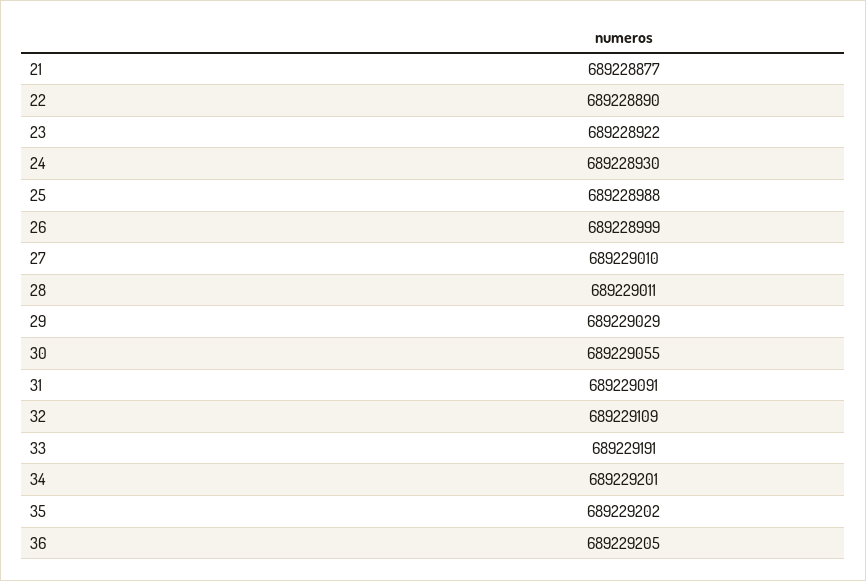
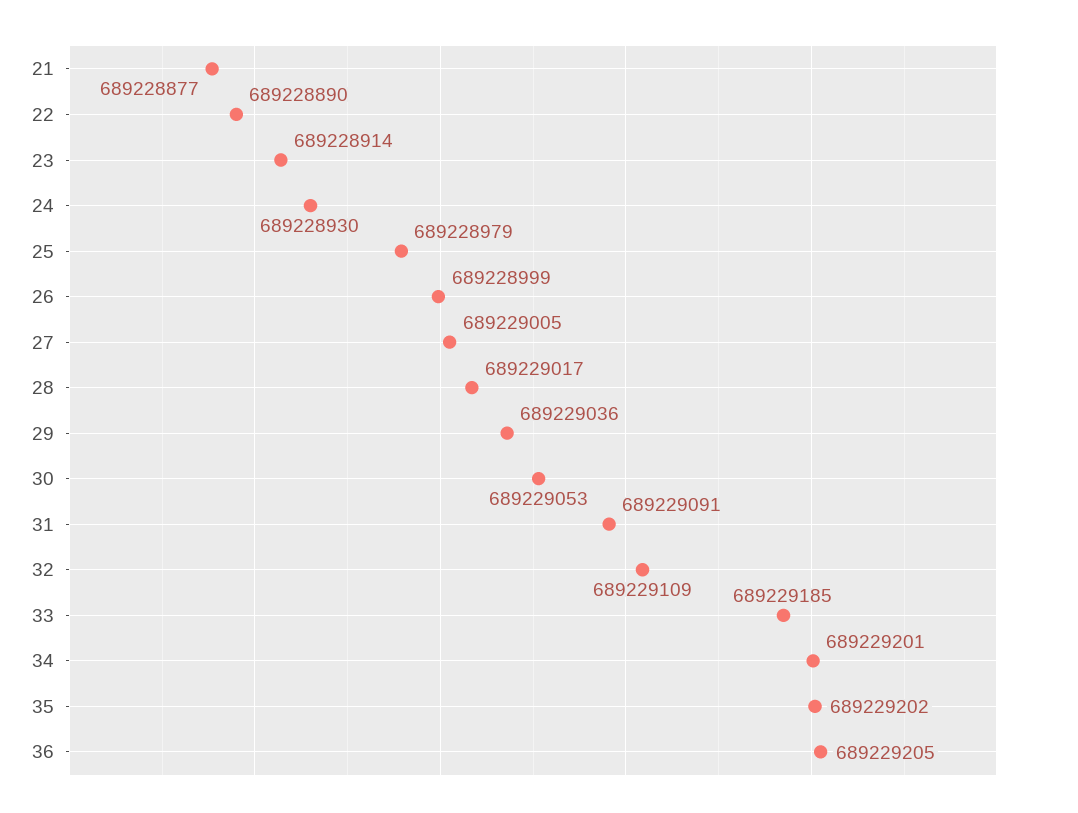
23: 689228922 -> 689228914
25: 689228988 -> 689228979
27: 689229010 -> 689229005
28: 689229011 -> 689229017
29: 689229029 -> 689229036
30: 689229055 -> 689229053
33: 689229191 -> 689229185

